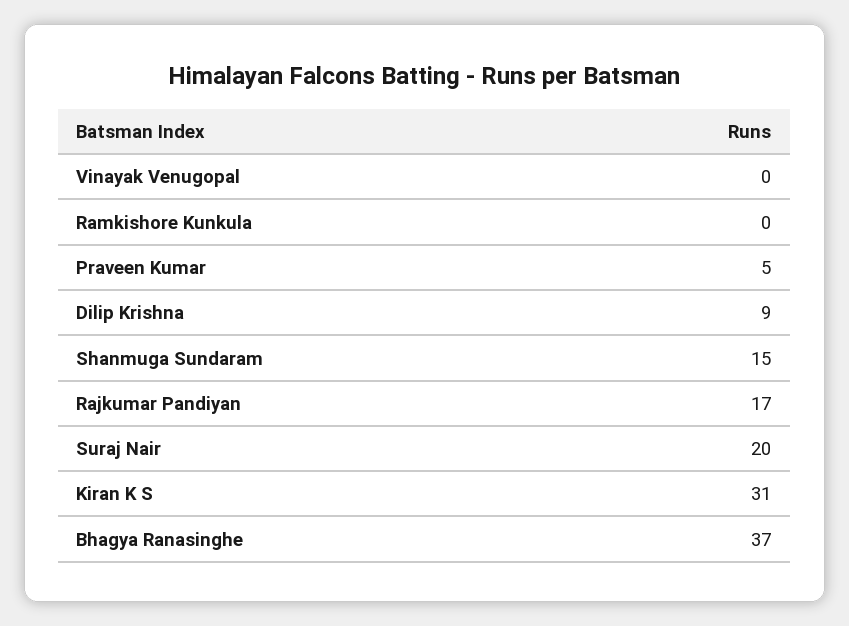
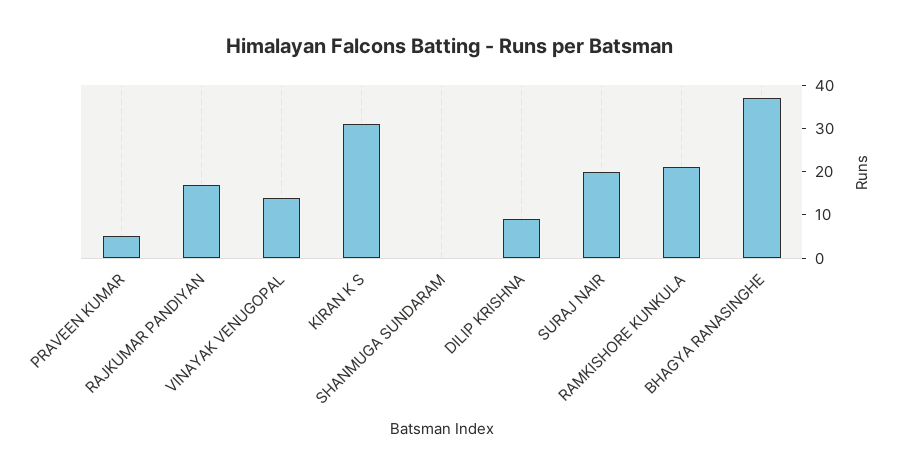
Vinayak Venugopal: 0 -> 15
Ramkishore Kunkula: 0 -> 20
Shanmuga Sundaram: 15 -> 0

